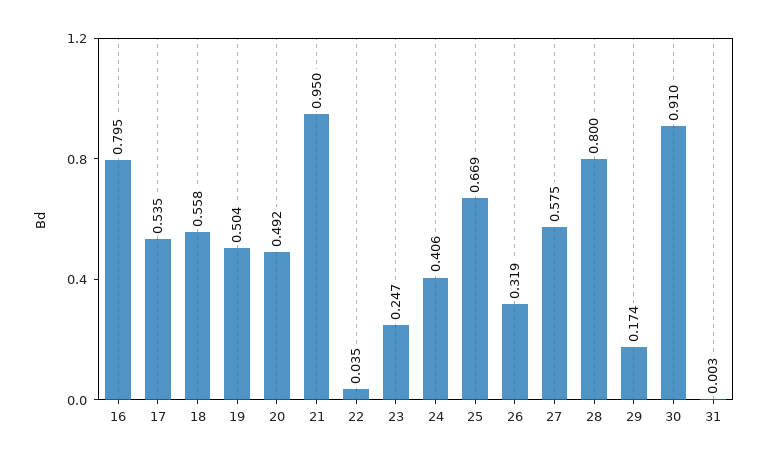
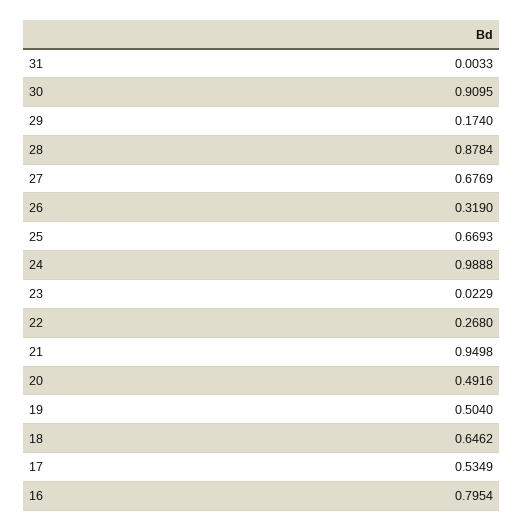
18: 0.558 -> 0.6462
22: 0.035 -> 0.268
23: 0.247 -> 0.0229
24: 0.406 -> 0.9888
27: 0.575 -> 0.6769
28: 0.8 -> 0.8784

